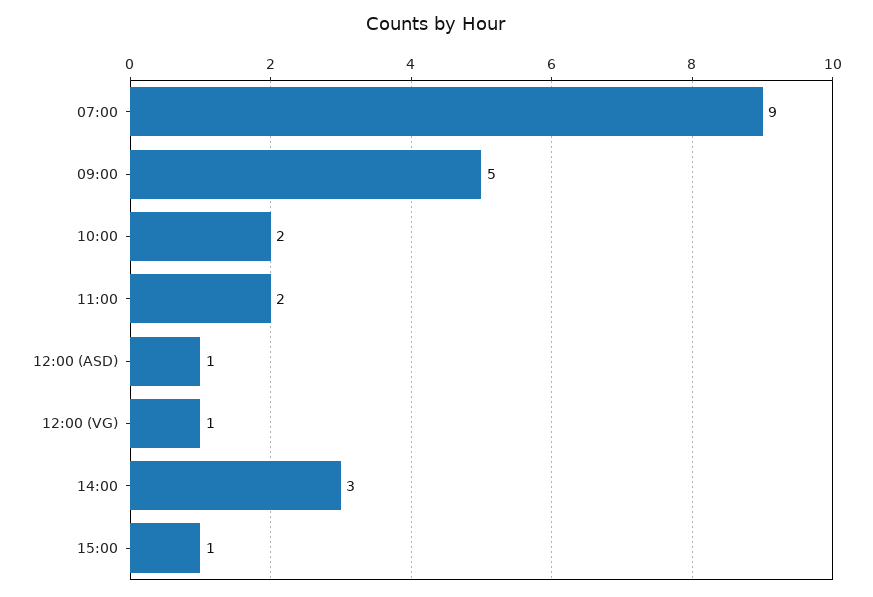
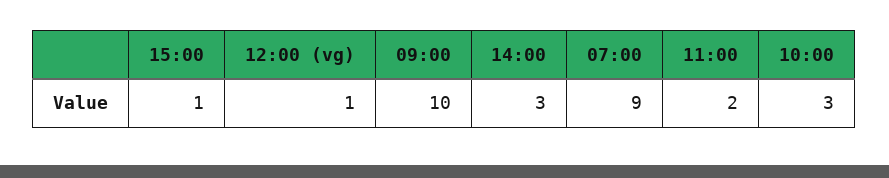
09:00: 5 -> 10
10:00: 2 -> 3
12:00 (ASD): 1 -> none

